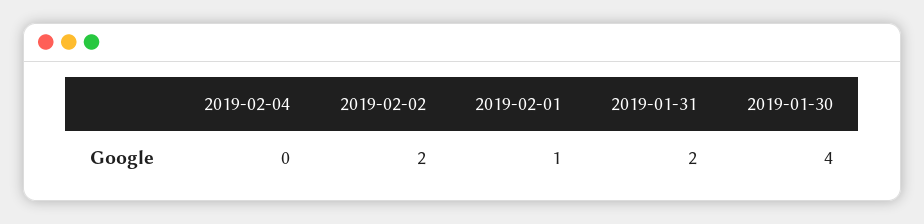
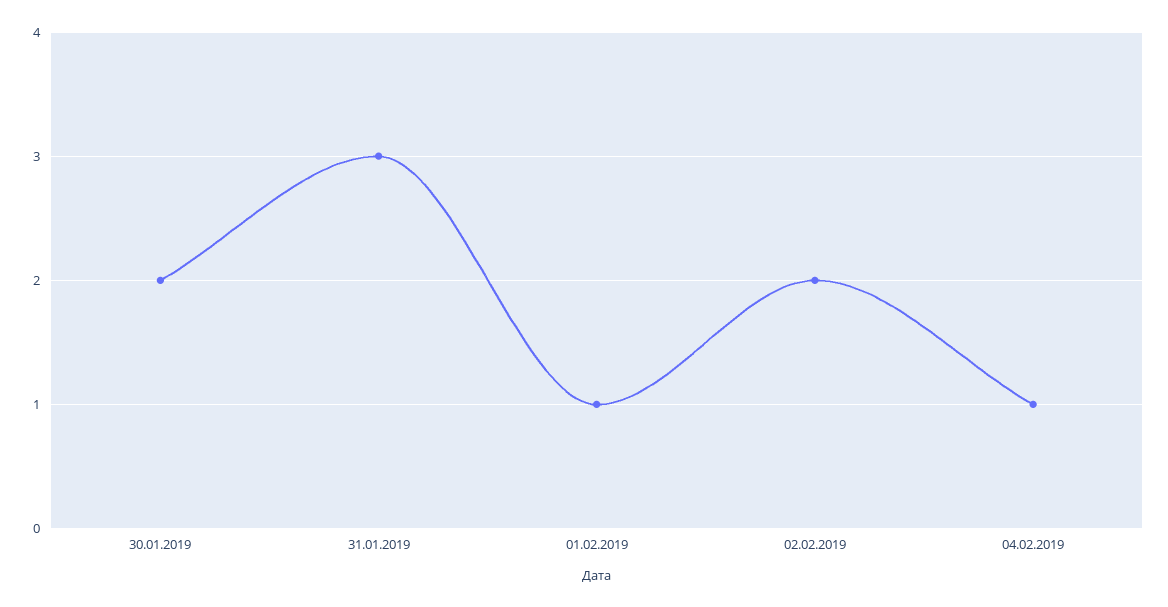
2019-02-04: 0 -> 1
2019-01-31: 2 -> 3
2019-01-30: 4 -> 2

